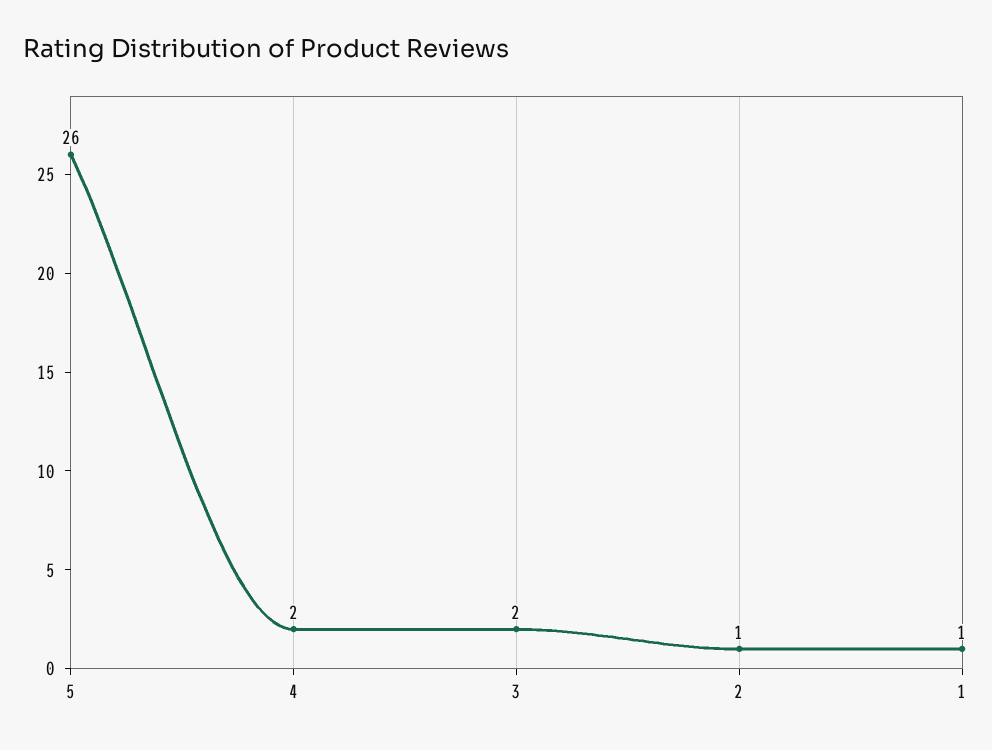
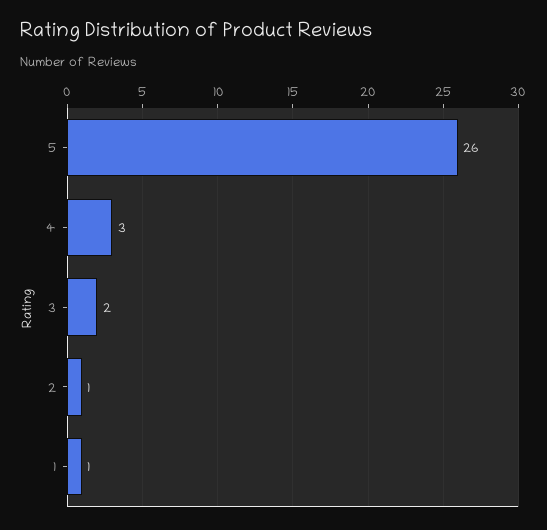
4: 2 -> 3

